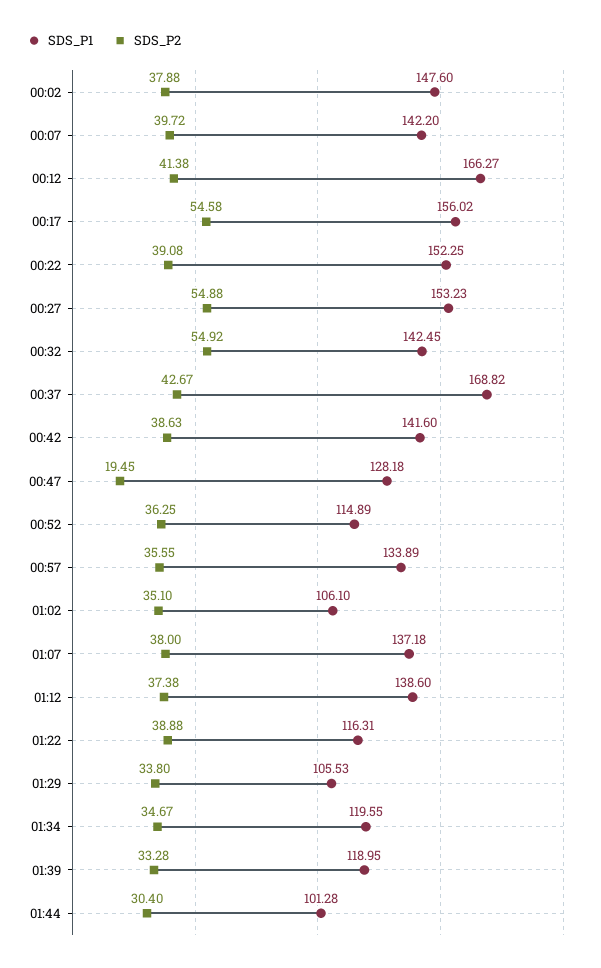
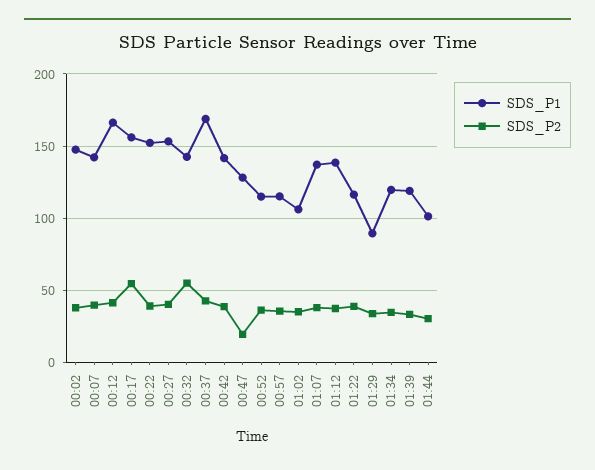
SDS_P2, 00:27: 54.88 -> 40
SDS_P1, 00:57: 133.89 -> 115
SDS_P1, 01:29: 105.53 -> 90

